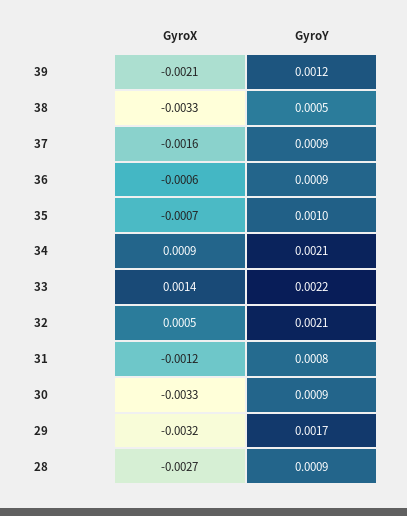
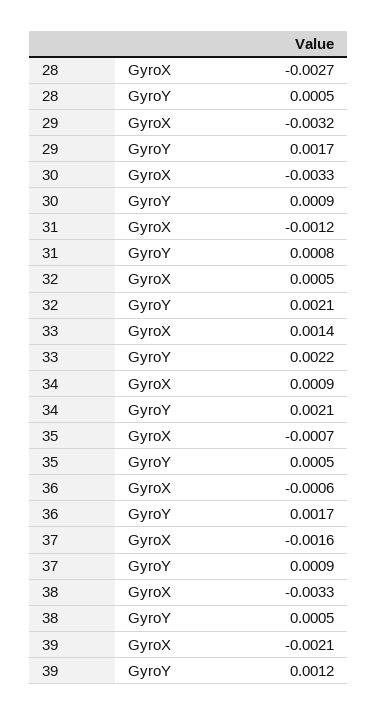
GyroY, 36: 0.0009 -> 0.0017
GyroY, 35: 0.001 -> 0.0005
GyroY, 28: 0.0009 -> 0.0005

